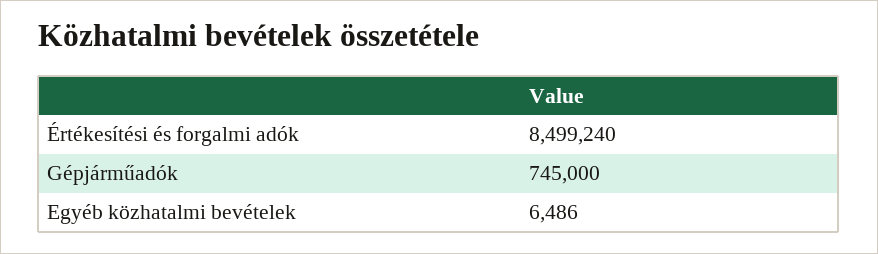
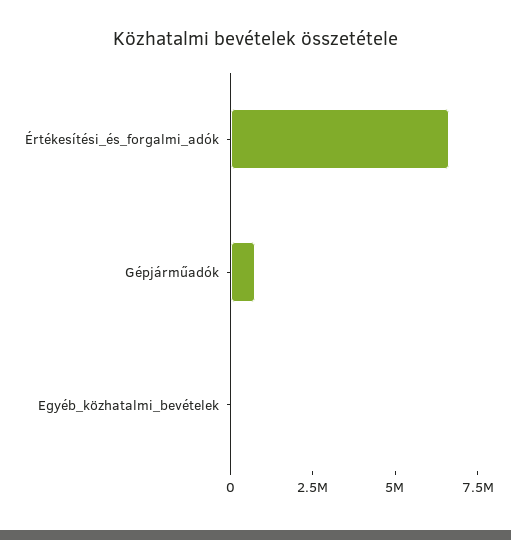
Értékesítési és forgalmi adók: 8499240 -> 6500000

